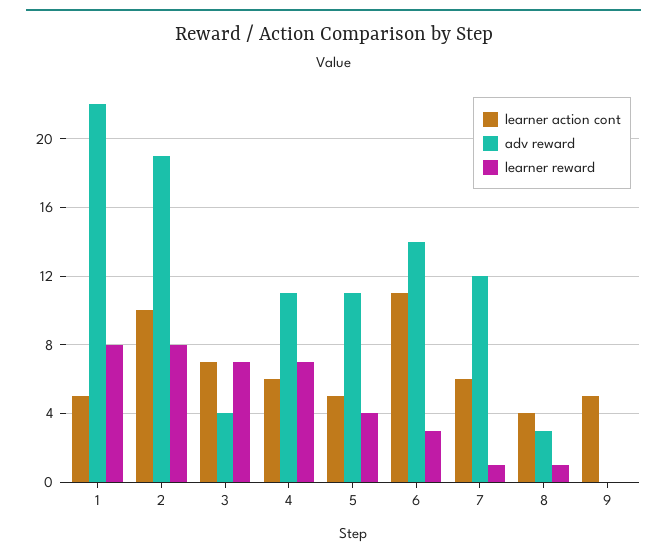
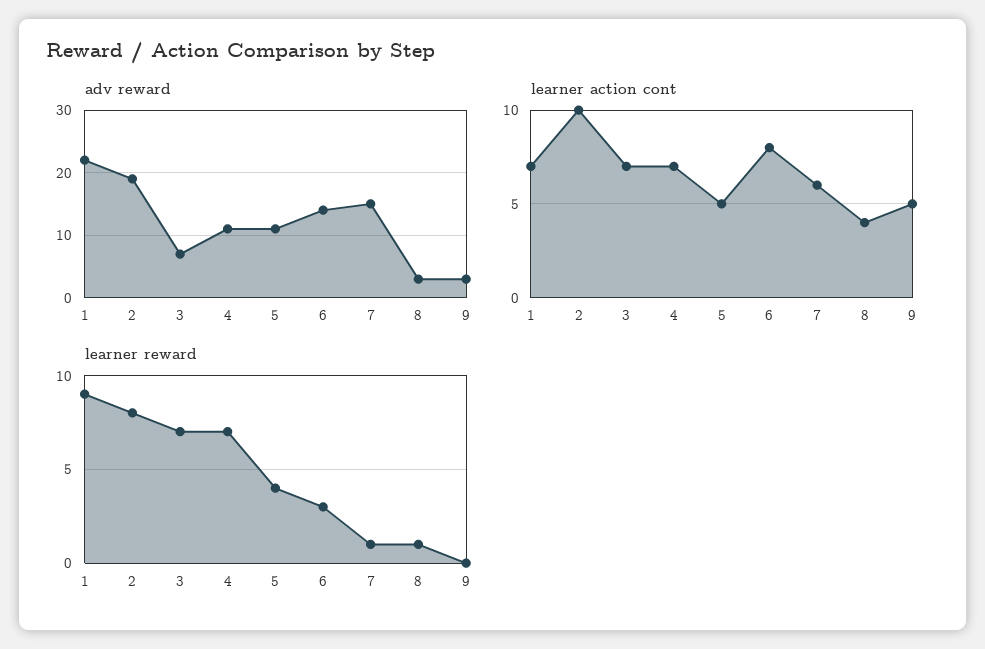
learner action cont, 1: 5 -> 7
learner reward, 1: 8 -> 9
adv reward, 3: 4 -> 7
learner action cont, 4: 6 -> 7
learner action cont, 6: 11 -> 8
adv reward, 7: 12 -> 15
adv reward, 9: 0 -> 3

